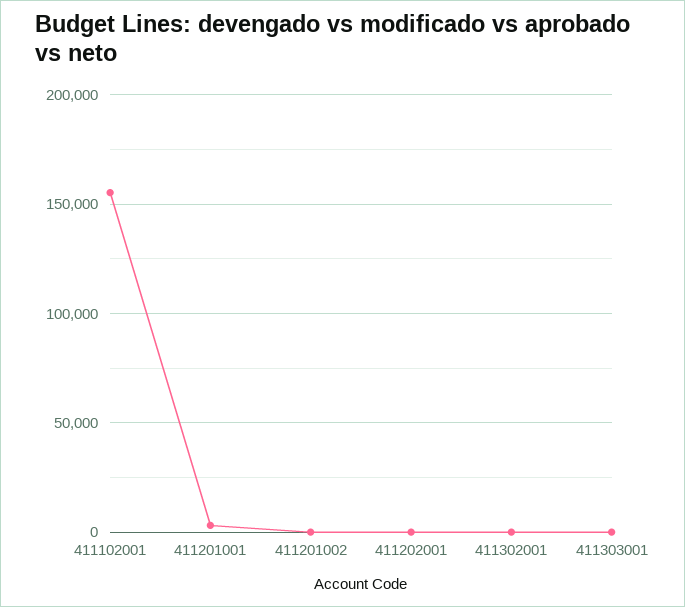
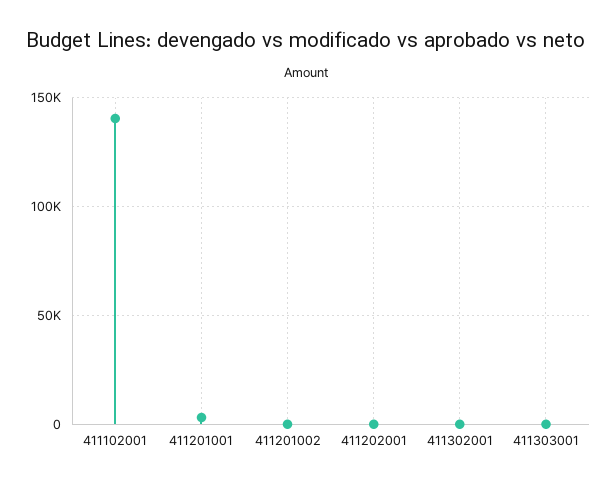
411102001: 155000 -> 140000

